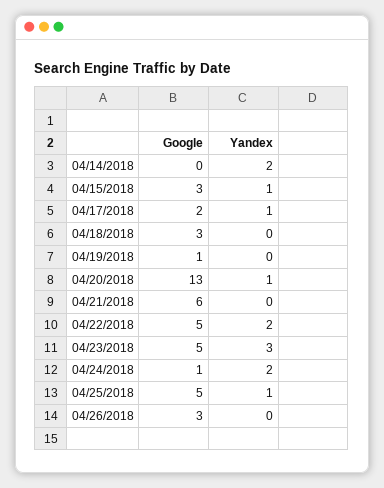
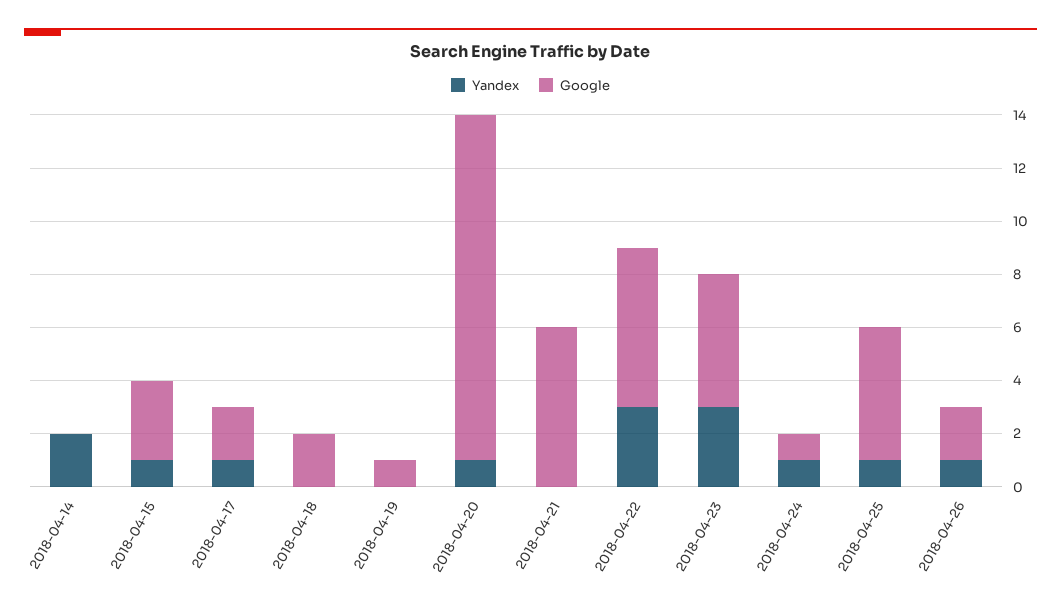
Google, 04/18/2018: 3 -> 2
Google, 04/22/2018: 5 -> 6
Yandex, 04/22/2018: 2 -> 3
Yandex, 04/24/2018: 2 -> 1
Google, 04/26/2018: 3 -> 2
Yandex, 04/26/2018: 0 -> 1

